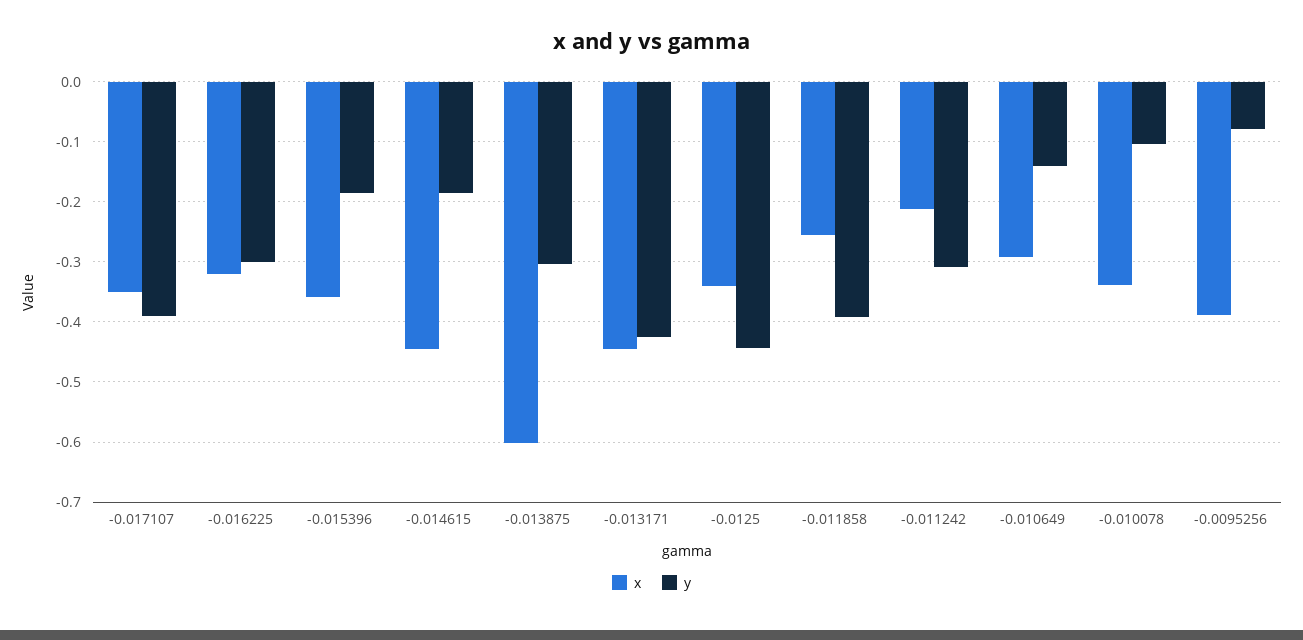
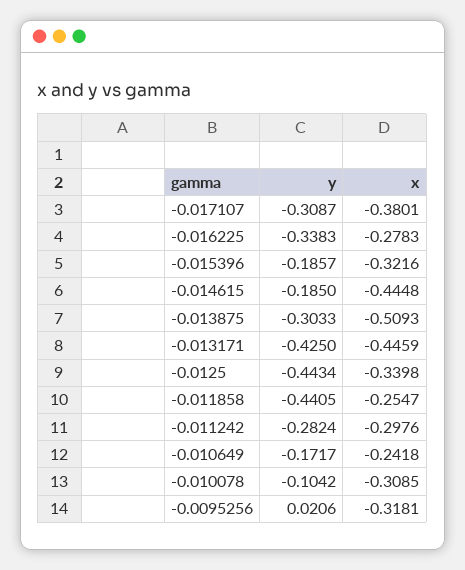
x, -0.017107: -0.35 -> -0.3801
y, -0.017107: -0.39 -> -0.3087
x, -0.016225: -0.32 -> -0.2783
y, -0.016225: -0.3 -> -0.3383
x, -0.015396: -0.36 -> -0.3216
x, -0.013875: -0.6 -> -0.5093
y, -0.011858: -0.39 -> -0.4405
x, -0.011242: -0.21 -> -0.2976
y, -0.011242: -0.31 -> -0.2824
x, -0.010649: -0.29 -> -0.2418
y, -0.010649: -0.14 -> -0.1717
x, -0.010078: -0.34 -> -0.3085
x, -0.0095256: -0.39 -> -0.3181
y, -0.0095256: -0.08 -> 0.0206

